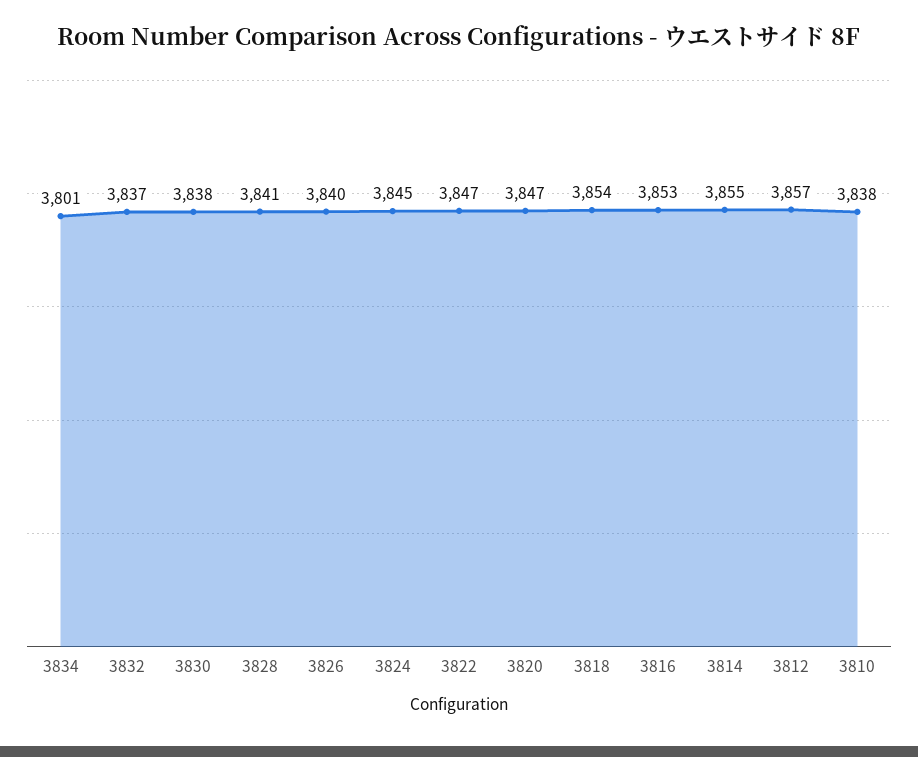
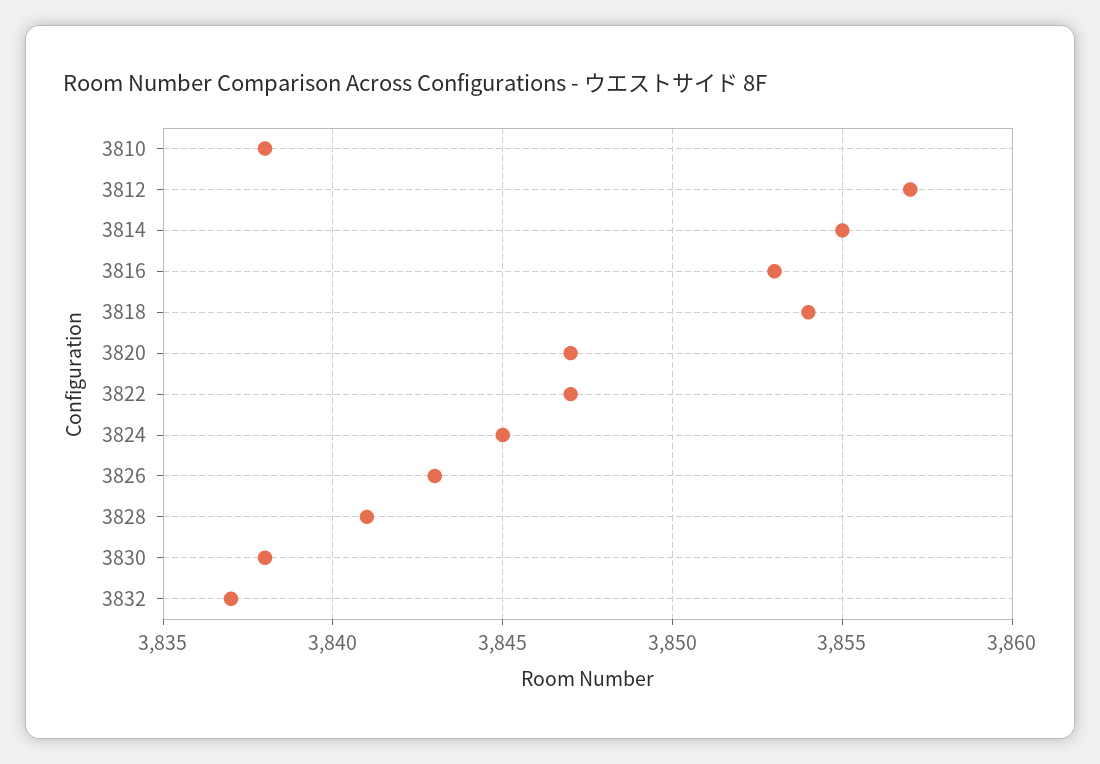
3834: 3801 -> none
3826: 3840 -> 3843

